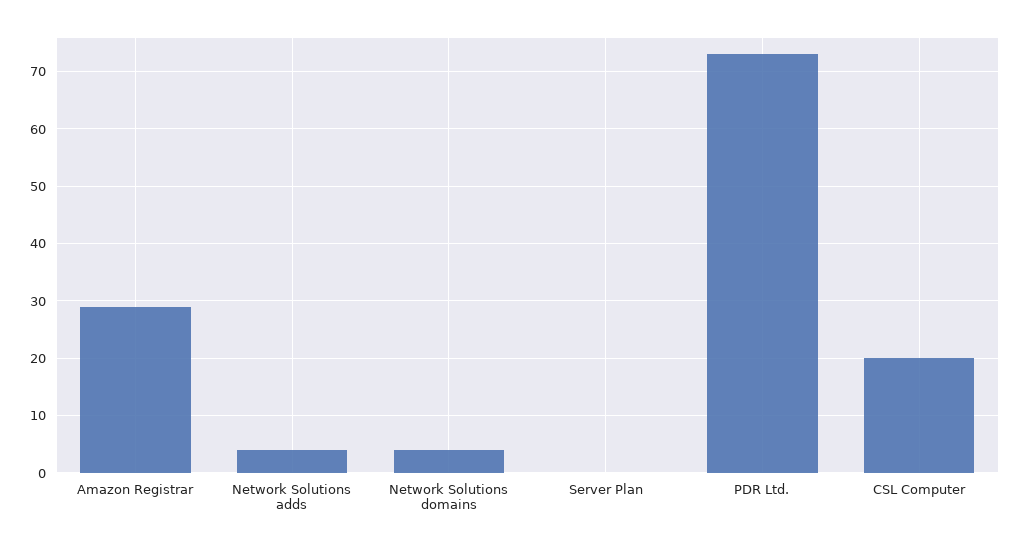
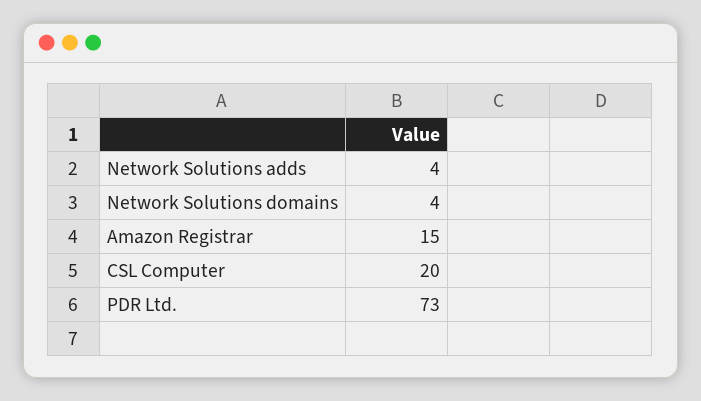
Amazon Registrar: 30 -> 15
Server Plan: 0 -> none

